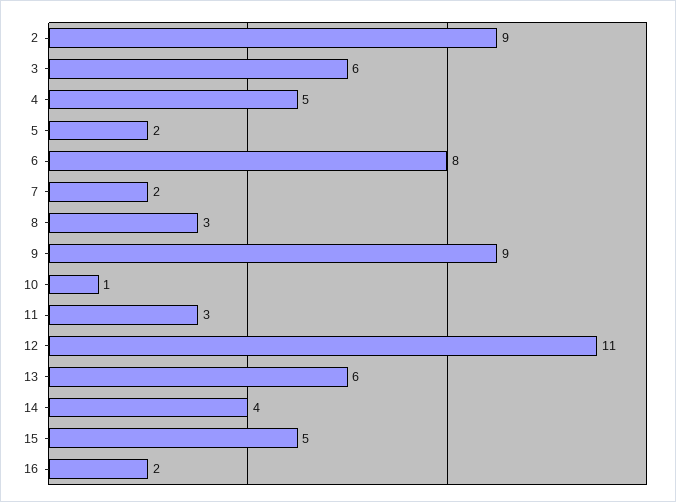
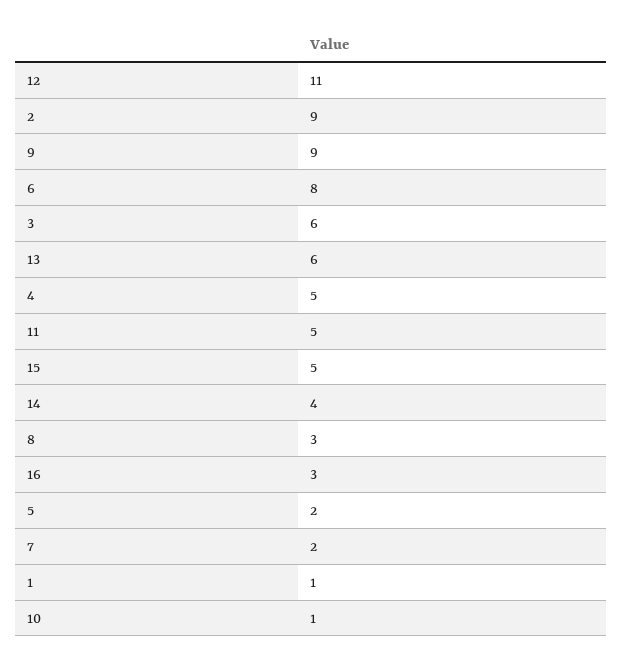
11: 3 -> 5
16: 2 -> 3
1: none -> 1

